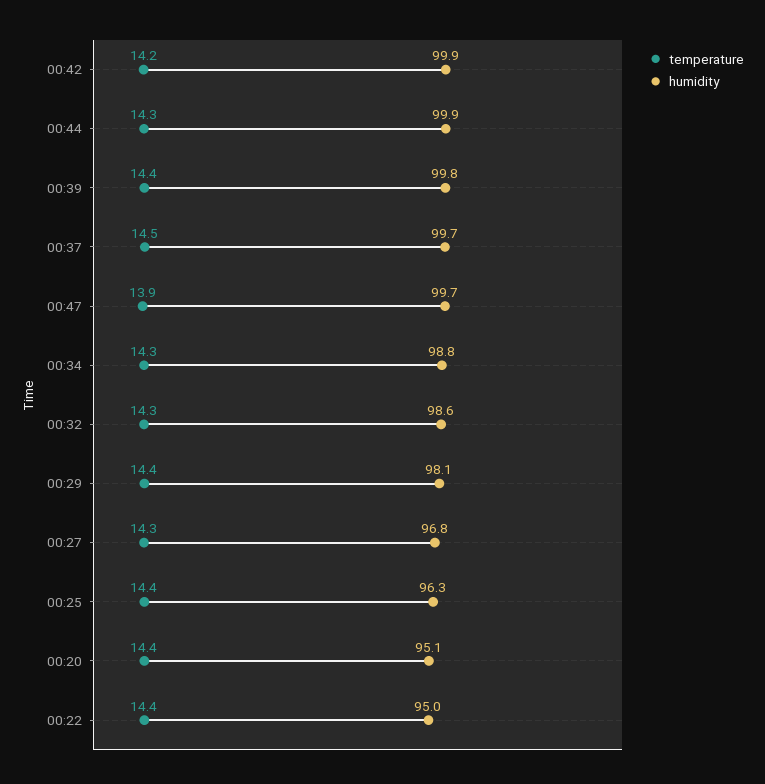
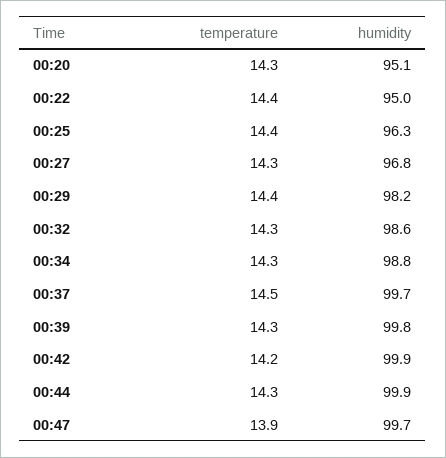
temperature, 00:39: 14.4 -> 14.3
humidity, 00:29: 98.1 -> 98.2
temperature, 00:20: 14.4 -> 14.3

